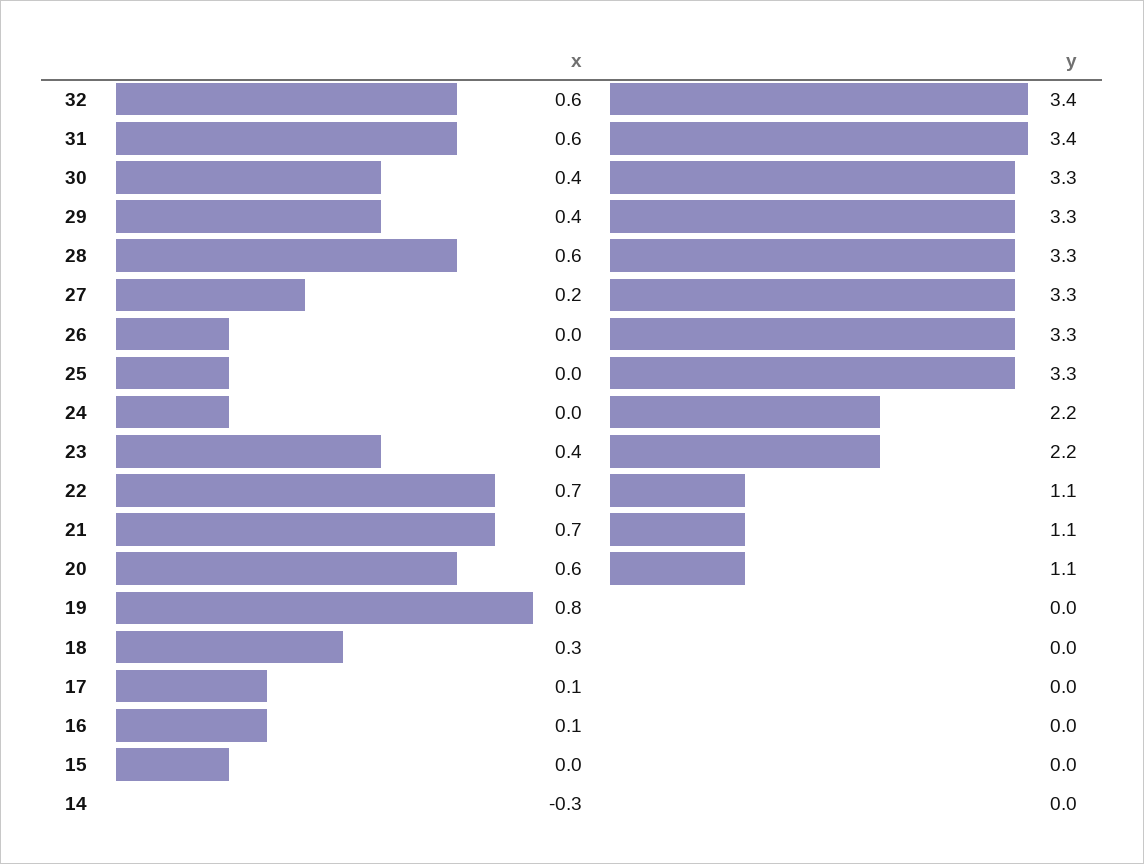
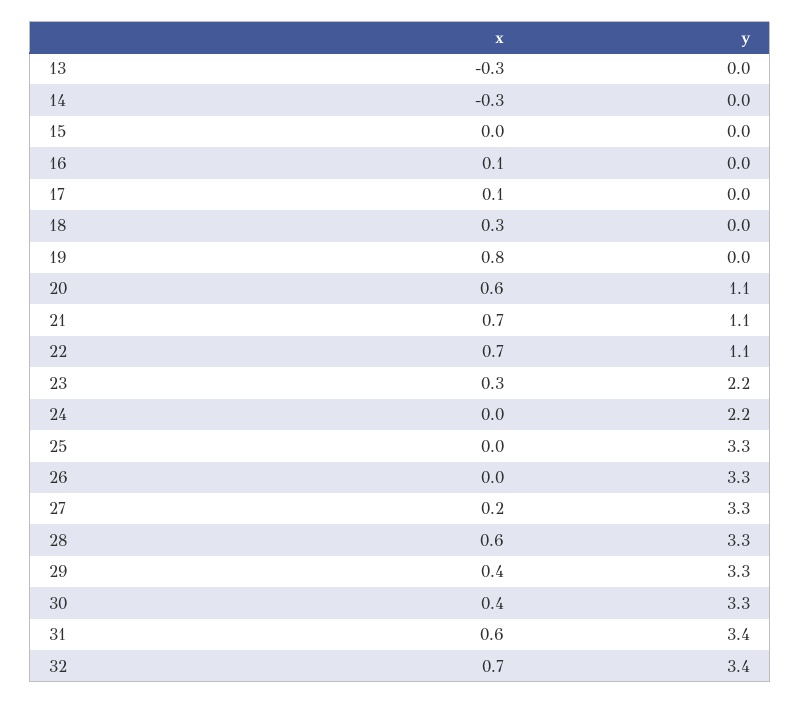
x, 32: 0.6 -> 0.7
x, 23: 0.4 -> 0.3
x, 13: none -> -0.3
y, 13: none -> 0

